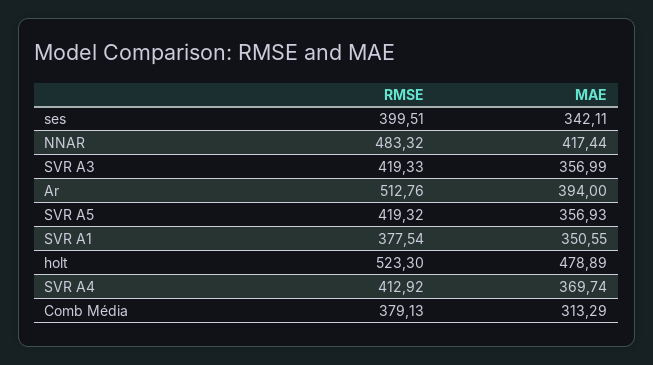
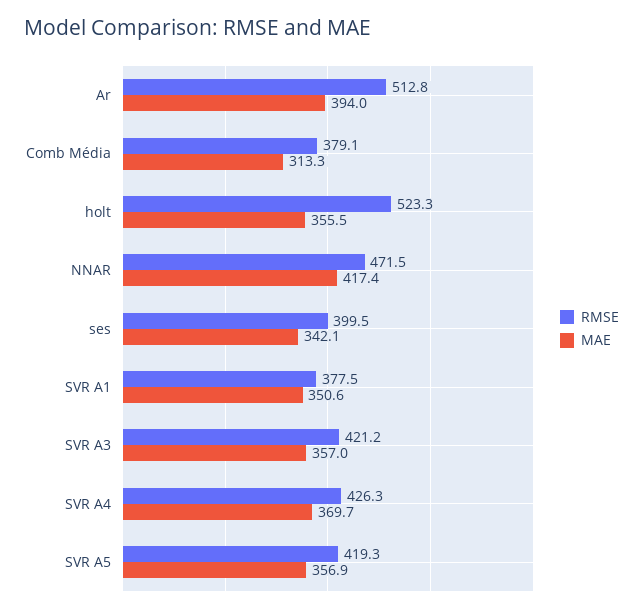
RMSE, NNAR: 483.32 -> 471.5
RMSE, SVR A3: 419.33 -> 421.2
MAE, holt: 478.89 -> 355.5
RMSE, SVR A4: 412.92 -> 426.3

